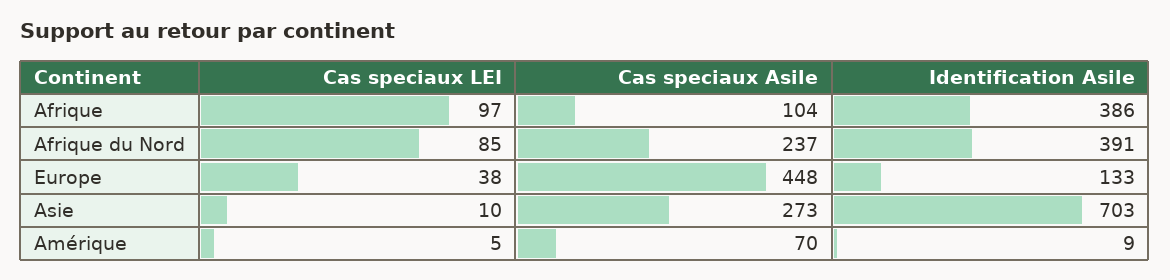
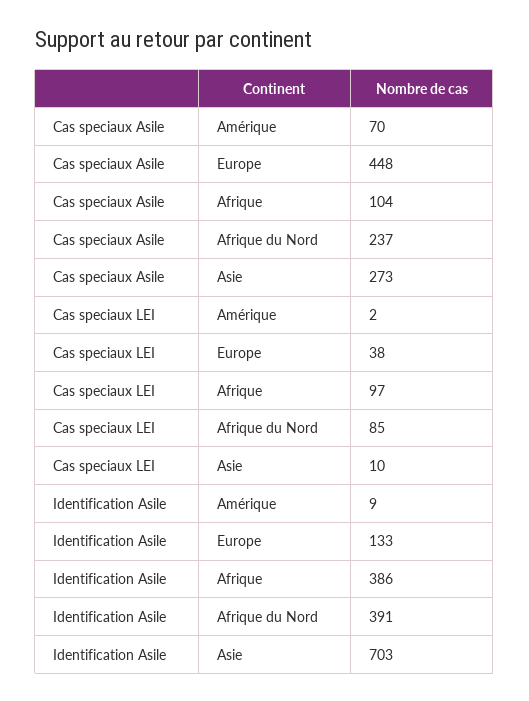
Cas speciaux LEI, Amérique: 5 -> 2

